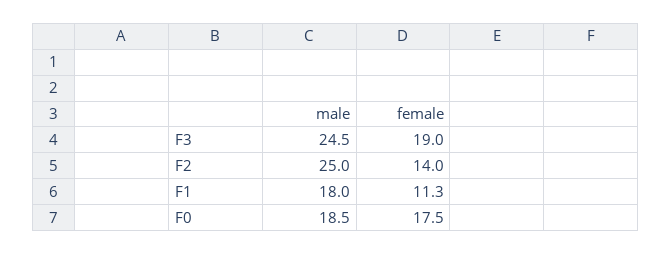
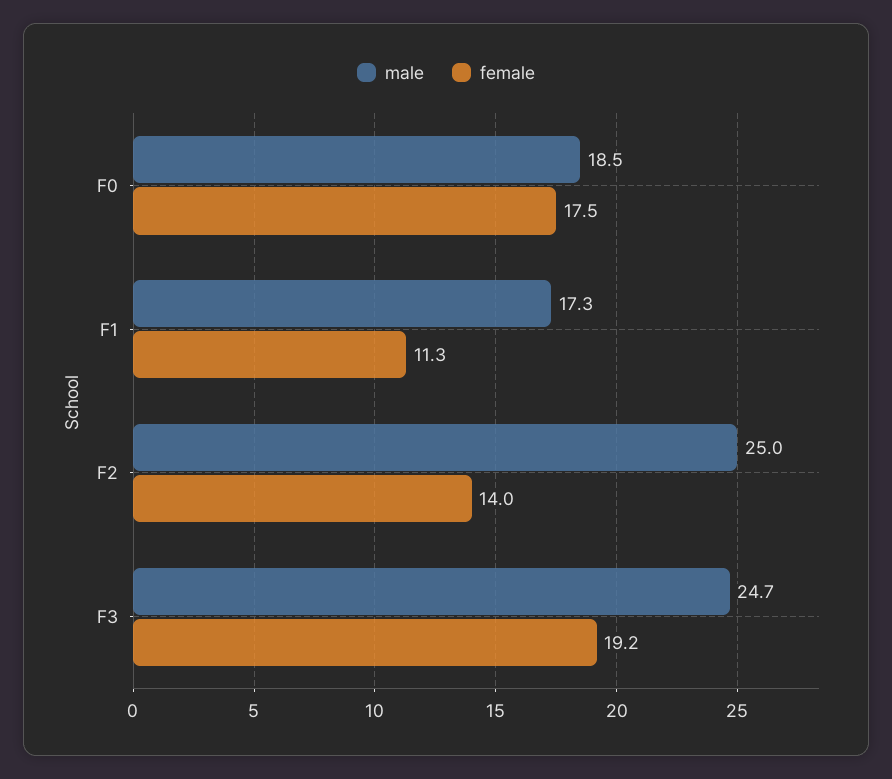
male, F3: 24.5 -> 24.7
female, F3: 19 -> 19.2
male, F1: 18 -> 17.3

